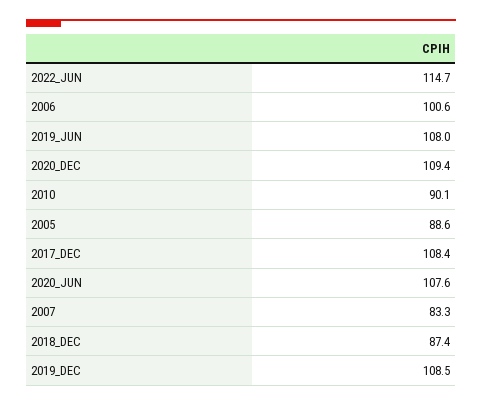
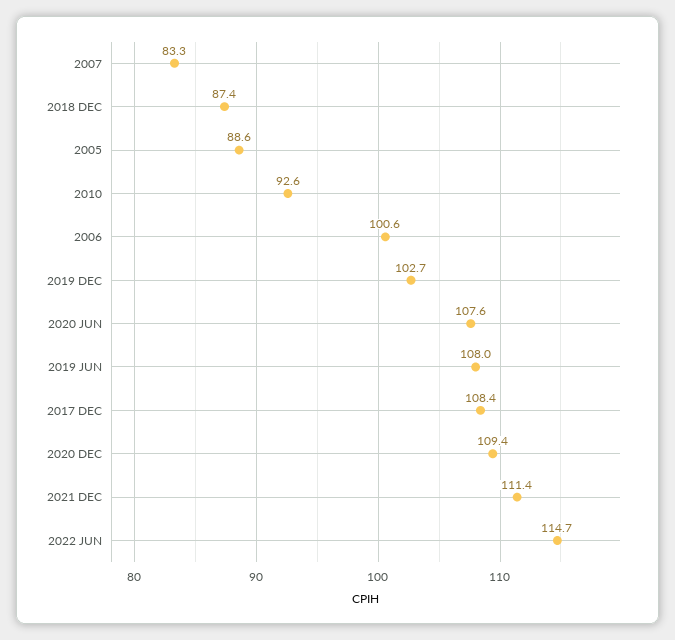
2010: 90.1 -> 92.6
2019_DEC: 108.5 -> 102.7
2021 DEC: none -> 111.4

